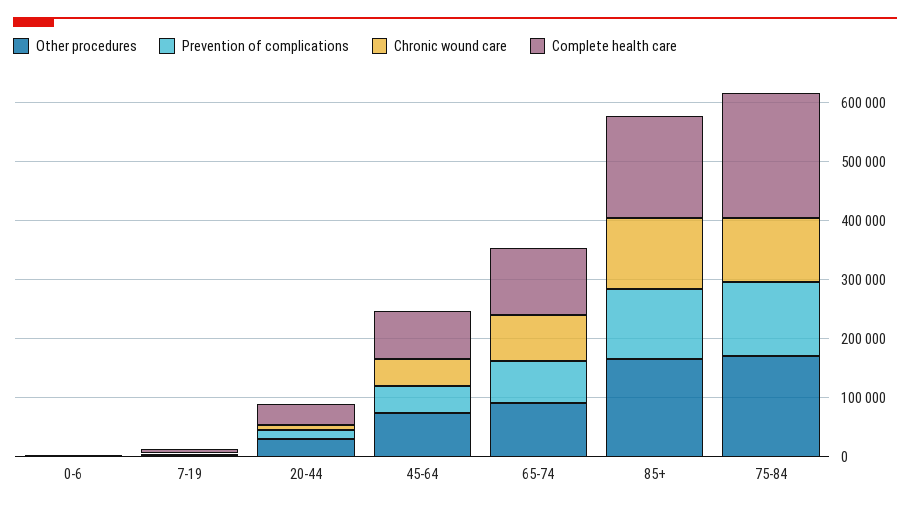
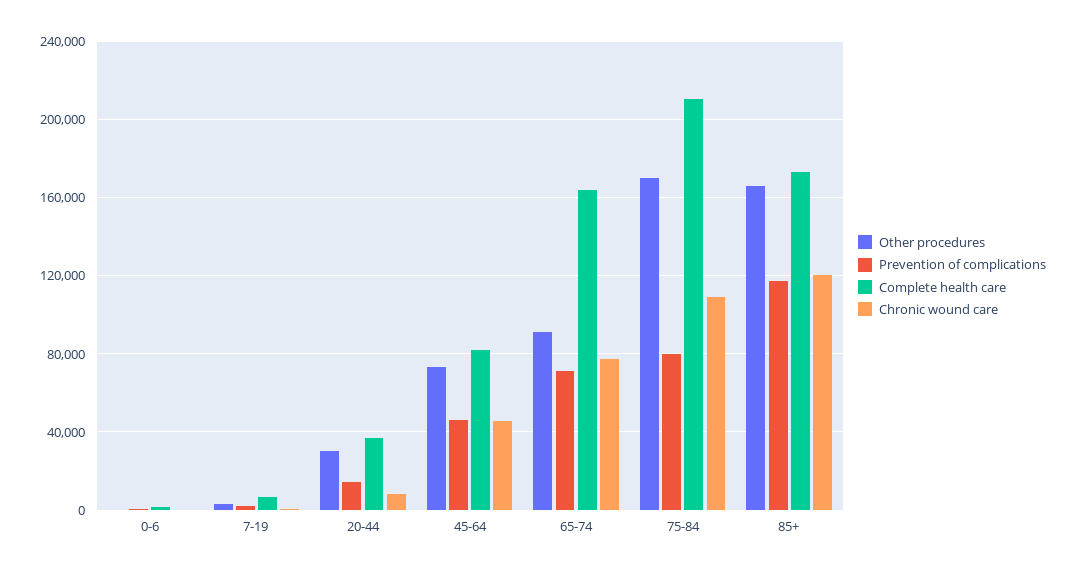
Complete health care, 65-74: 120000 -> 165000
Prevention of complications, 75-84: 120000 -> 80000

